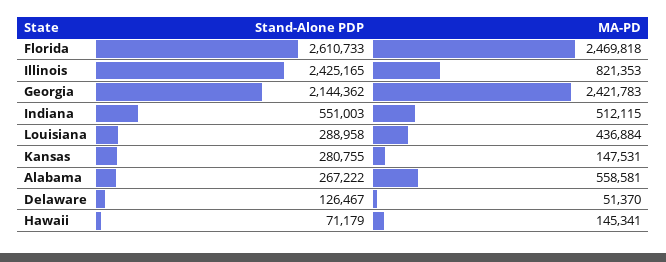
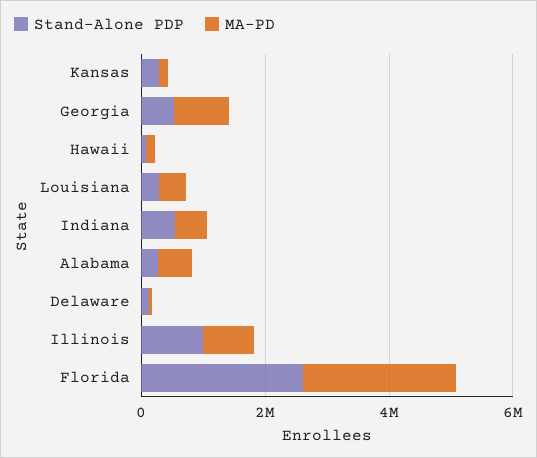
Stand-Alone PDP, Illinois: 2425165 -> 1000000
Stand-Alone PDP, Georgia: 2144362 -> 500000
MA-PD, Georgia: 2421783 -> 1000000

